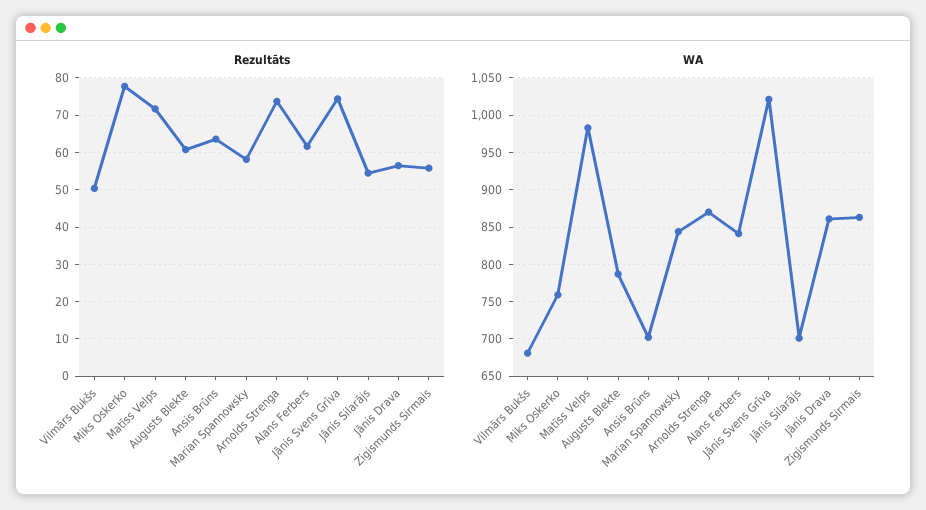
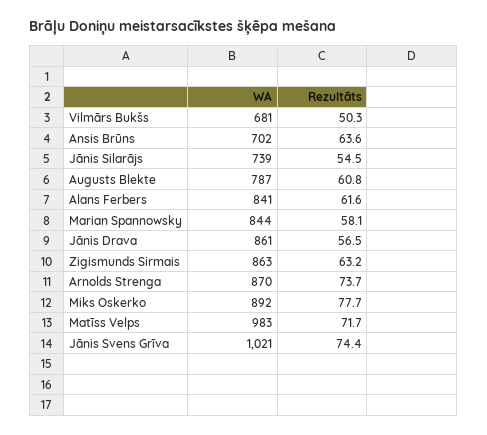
Rezultāts, Zigismunds Sirmais: 56 -> 63.2
WA, Miks Oskerko: 760 -> 892
WA, Jānis Silarājs: 700 -> 739

